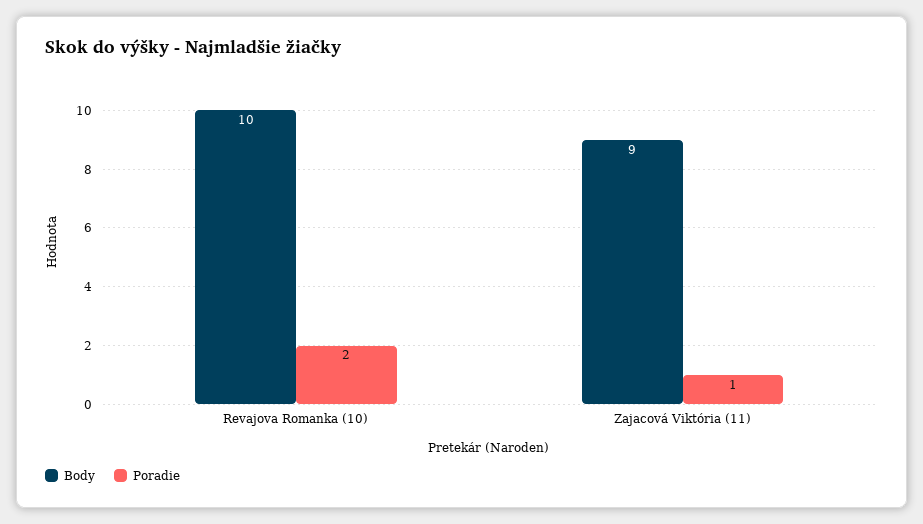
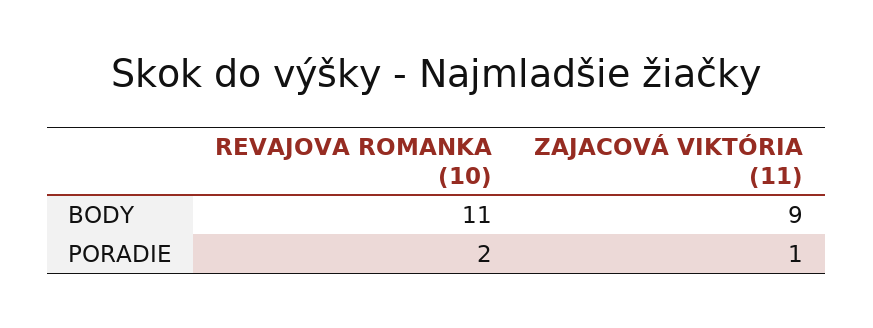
Body, Revajova Romanka (10): 10 -> 11

